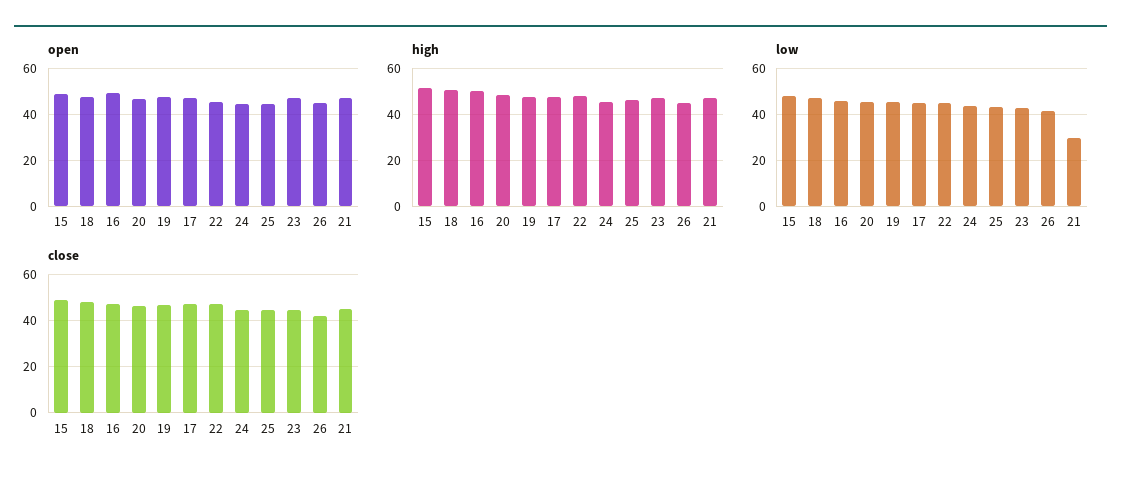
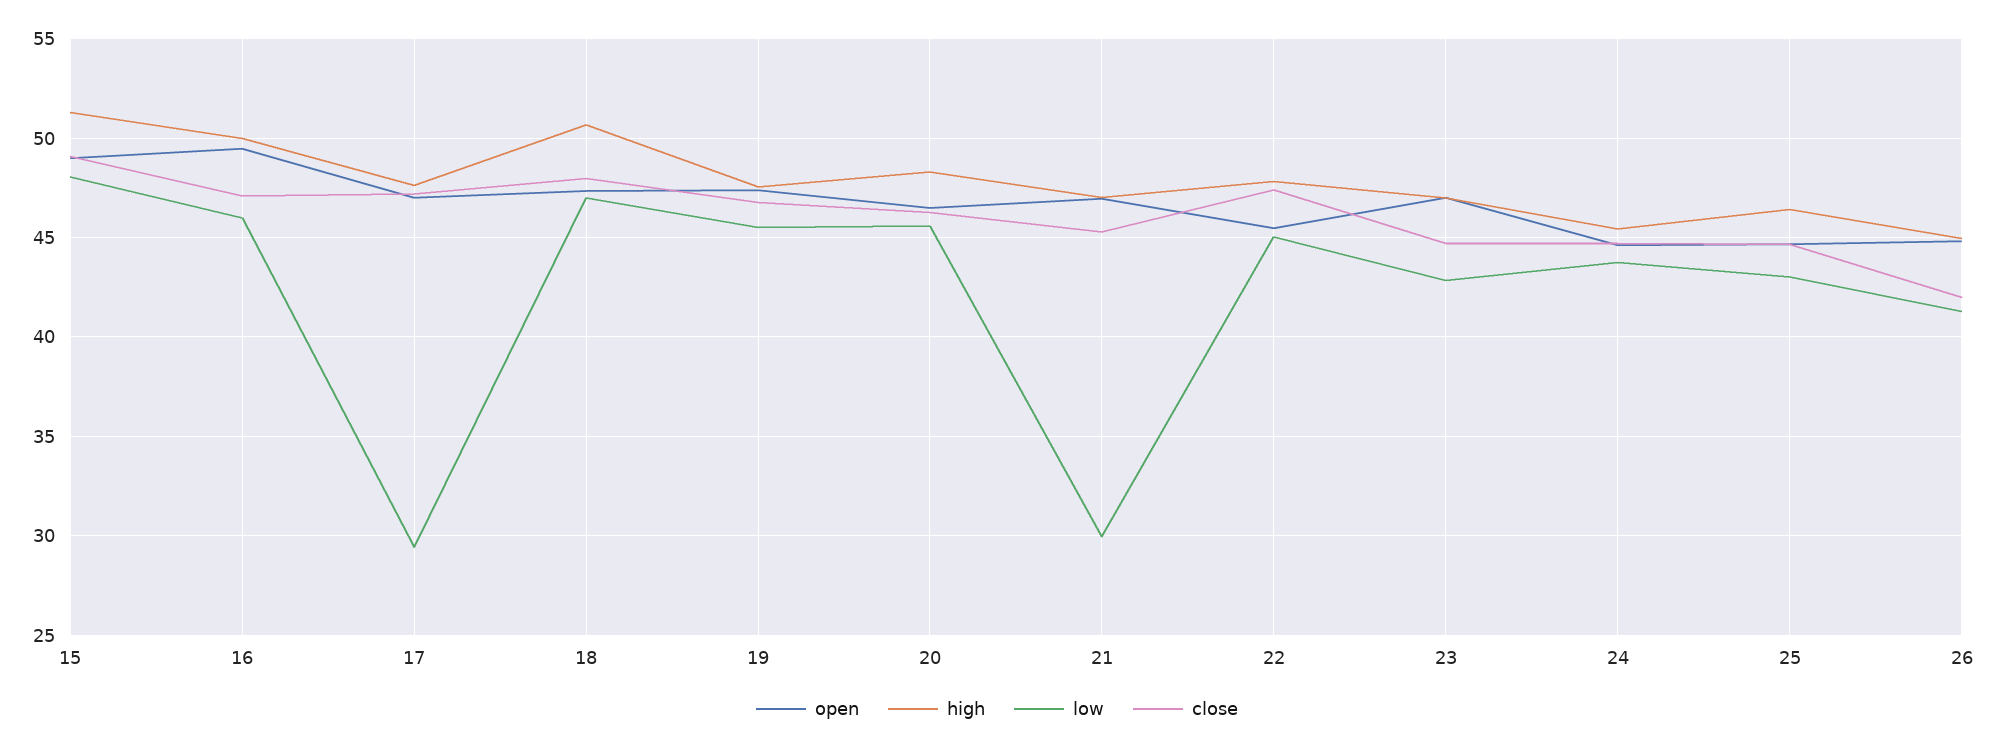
low, 17: 45 -> 29.5

